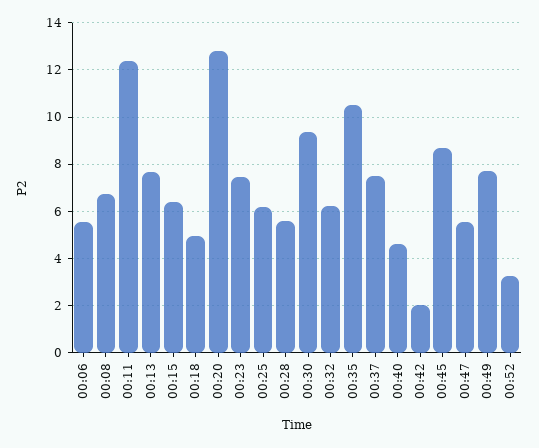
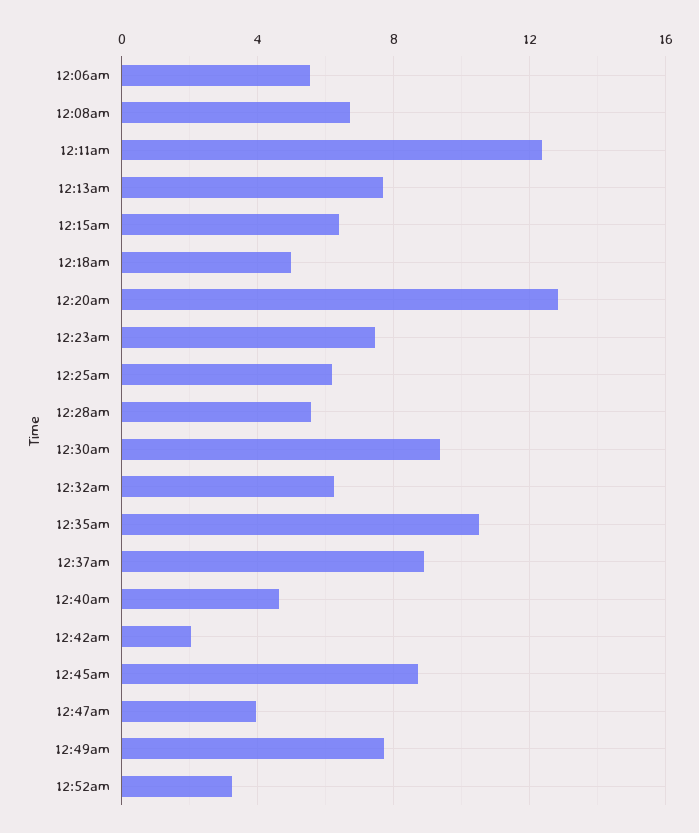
00:37: 7.5 -> 9
00:47: 5.5 -> 4

